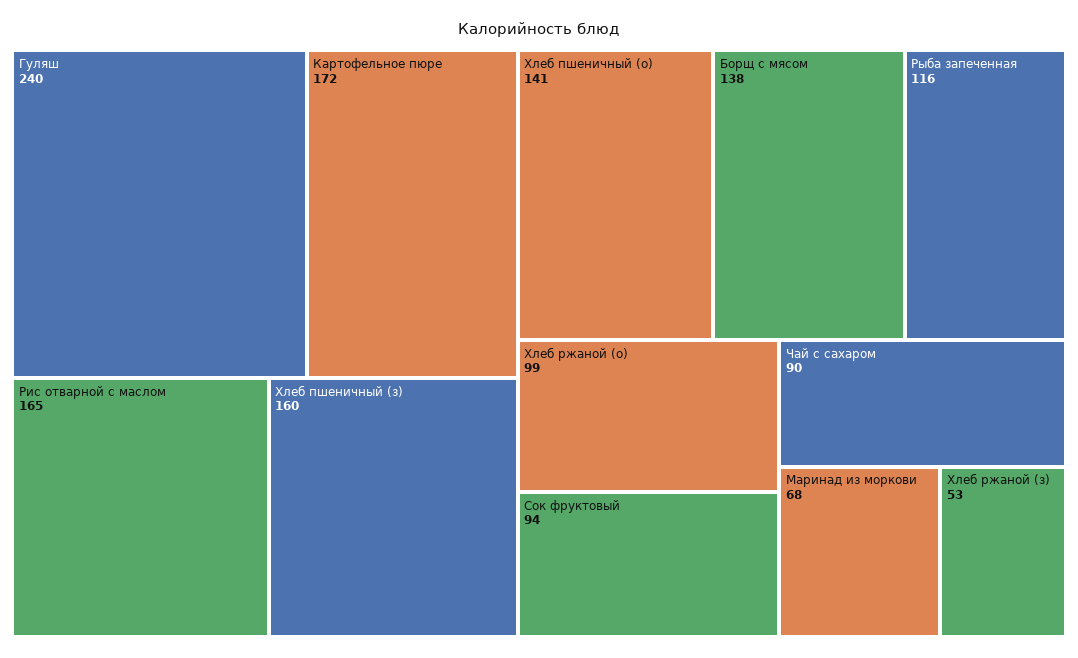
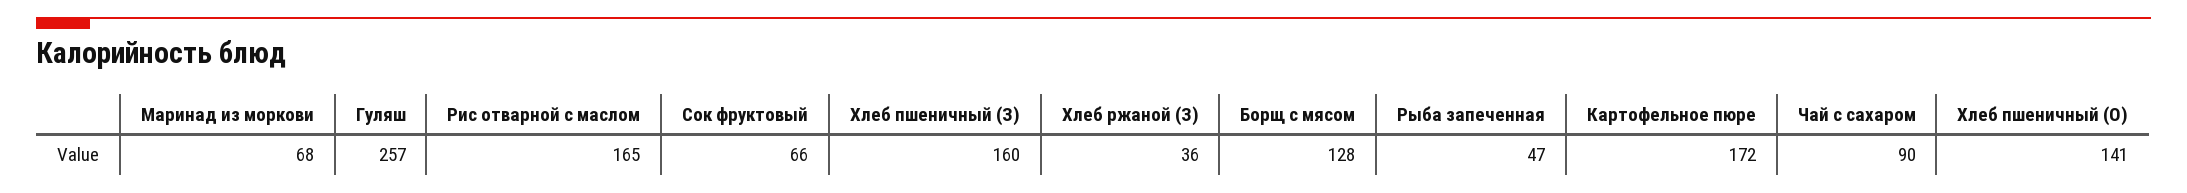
Гуляш: 240 -> 257
Борщ с мясом: 138 -> 128
Рыба запеченная: 116 -> 47
Хлеб ржаной (о): 99 -> none
Сок фруктовый: 94 -> 66
Хлеб ржаной (з): 53 -> 36

